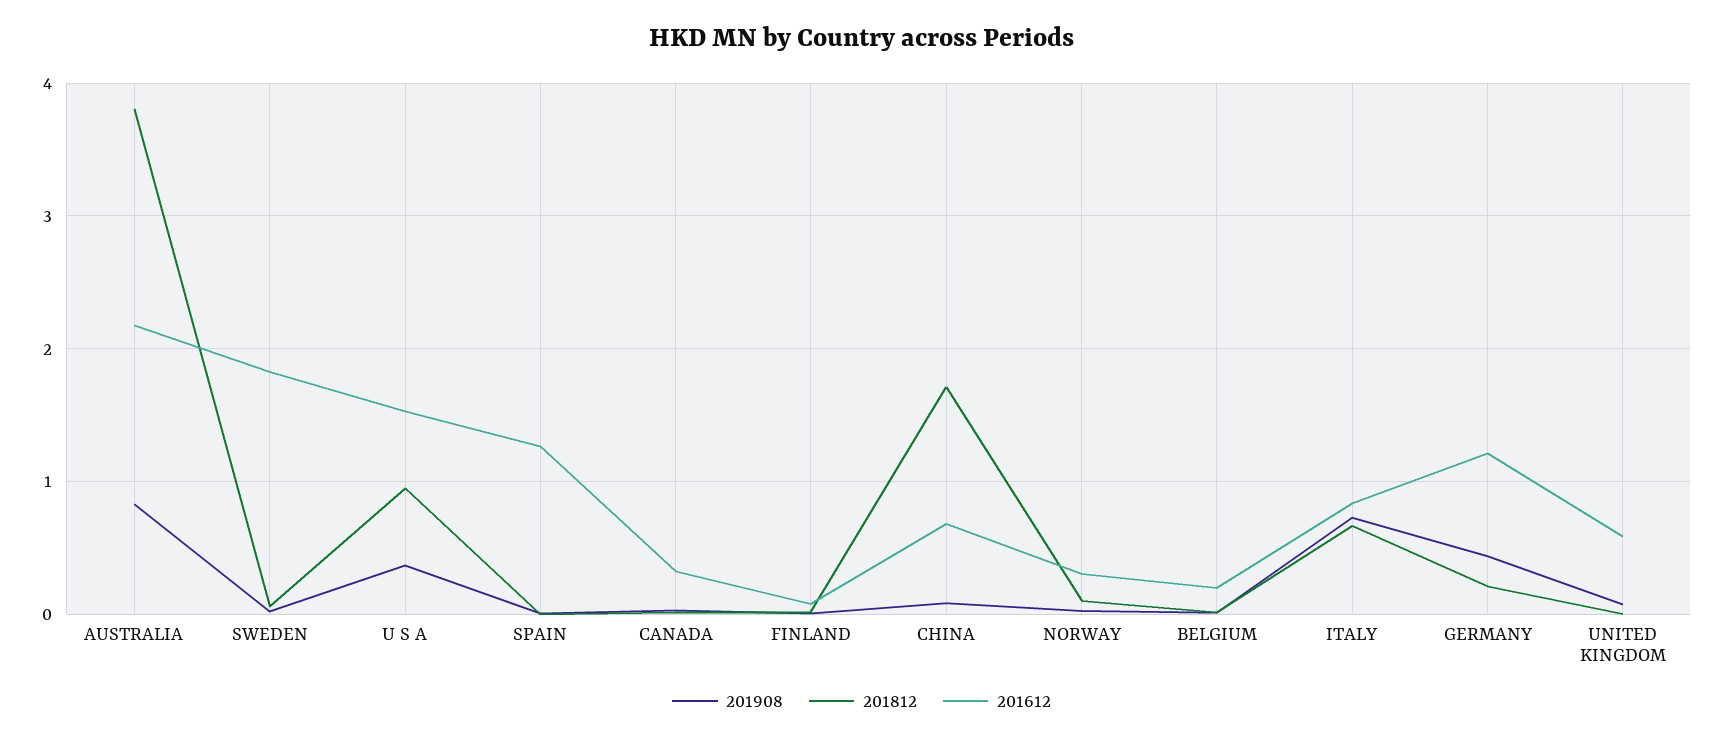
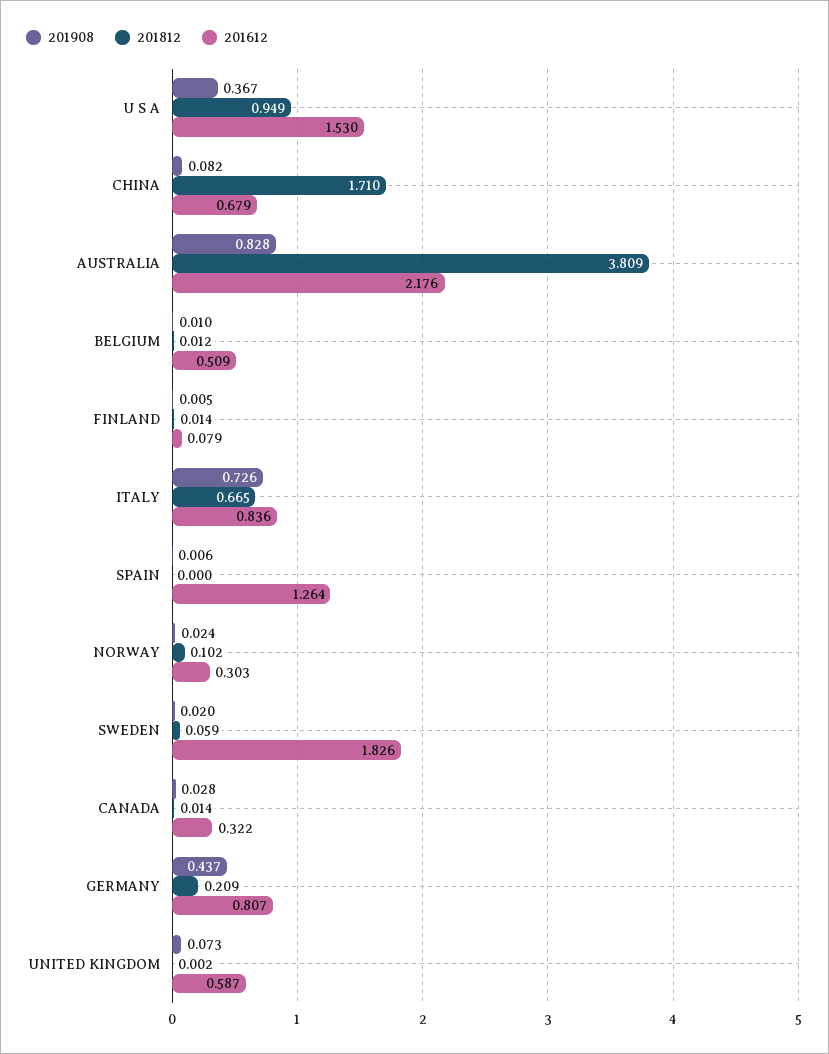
201612, BELGIUM: 0.2 -> 0.509
201612, GERMANY: 1.2 -> 0.807

